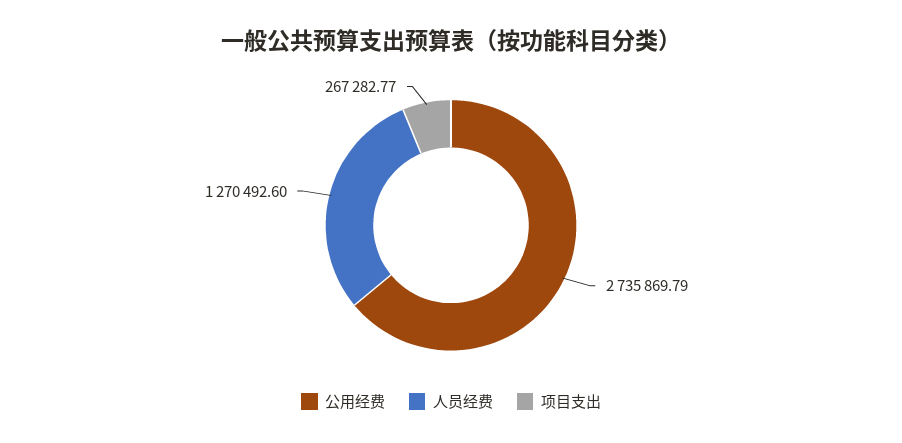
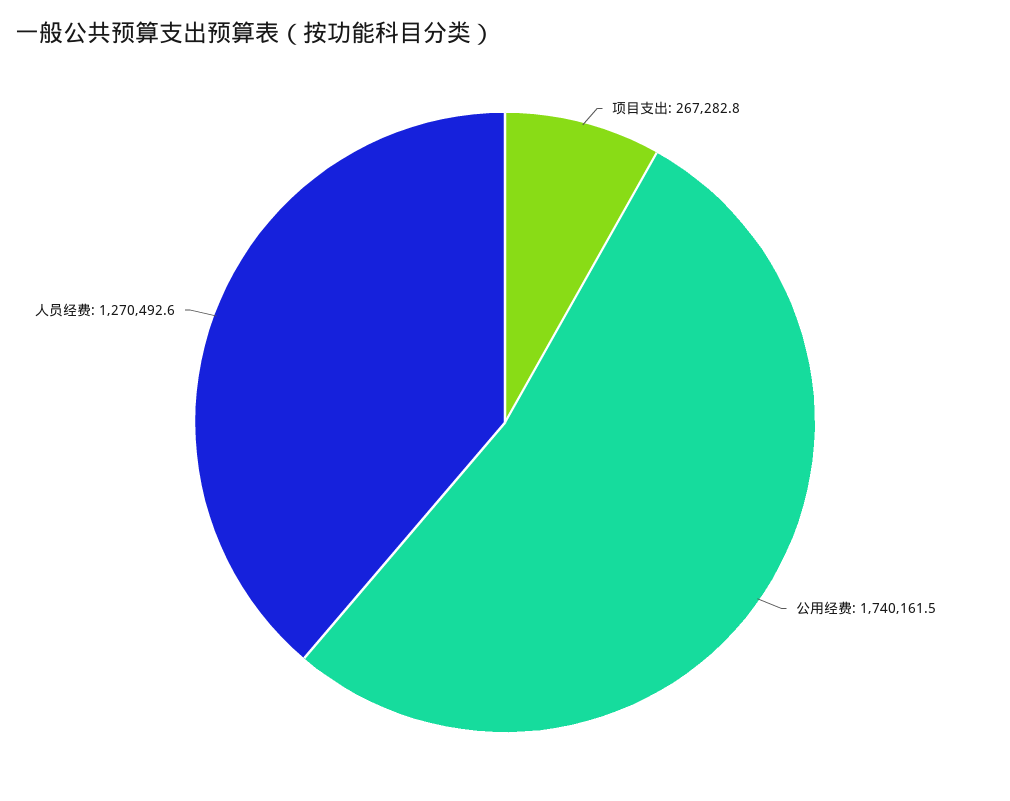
公用经费: 2735869.79 -> 1740161.5

